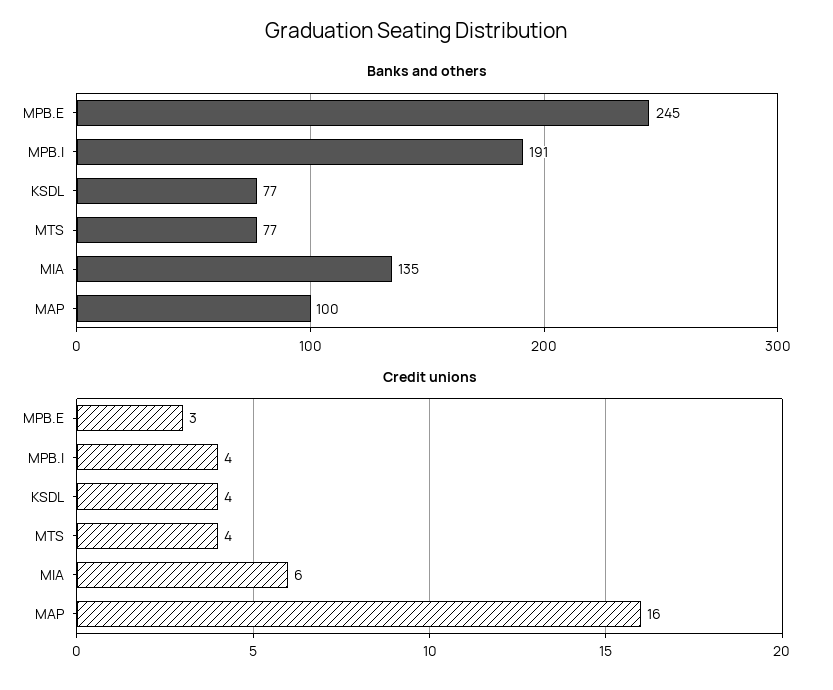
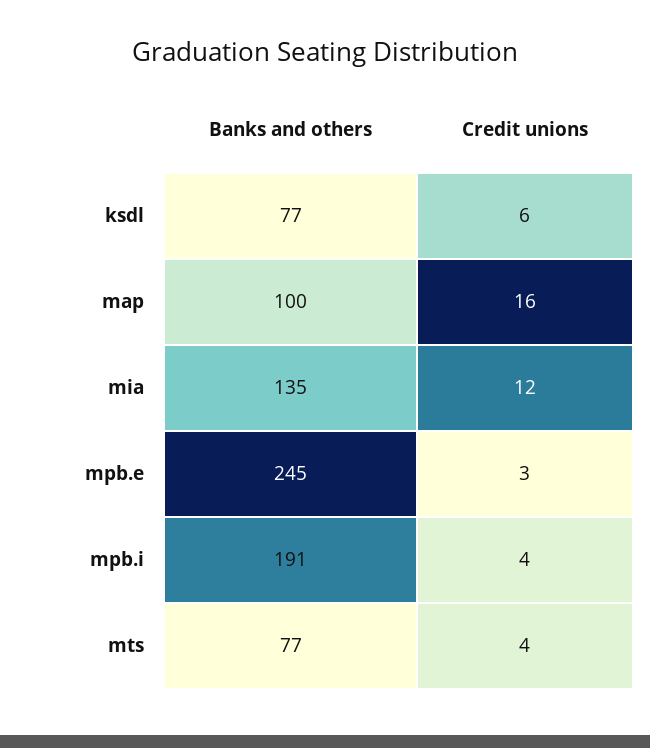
Credit unions, KSDL: 4 -> 6
Credit unions, MIA: 6 -> 12

